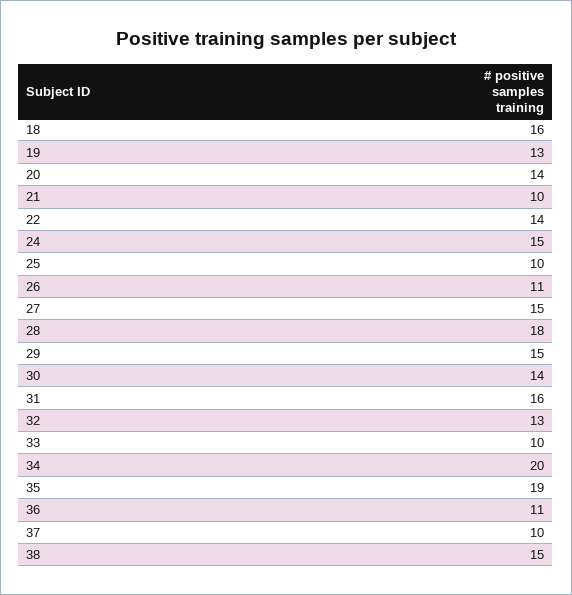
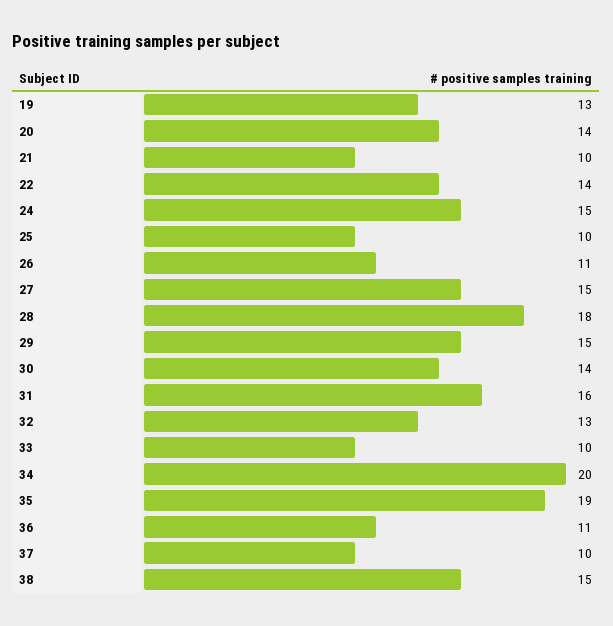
18: 16 -> none

